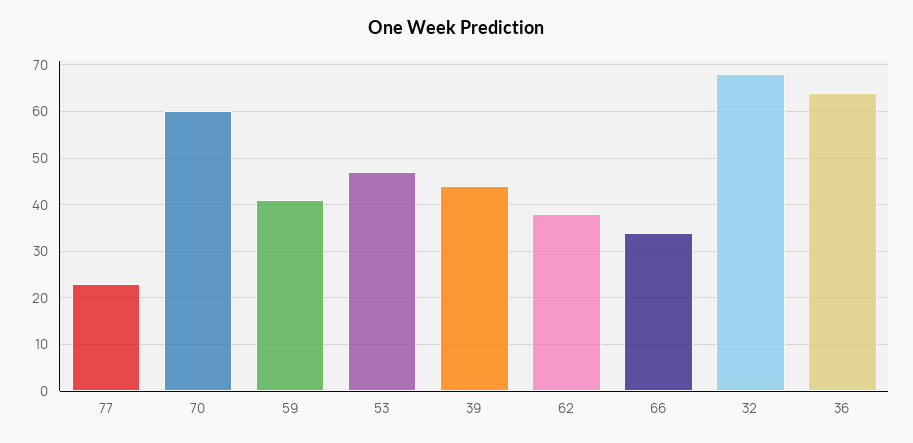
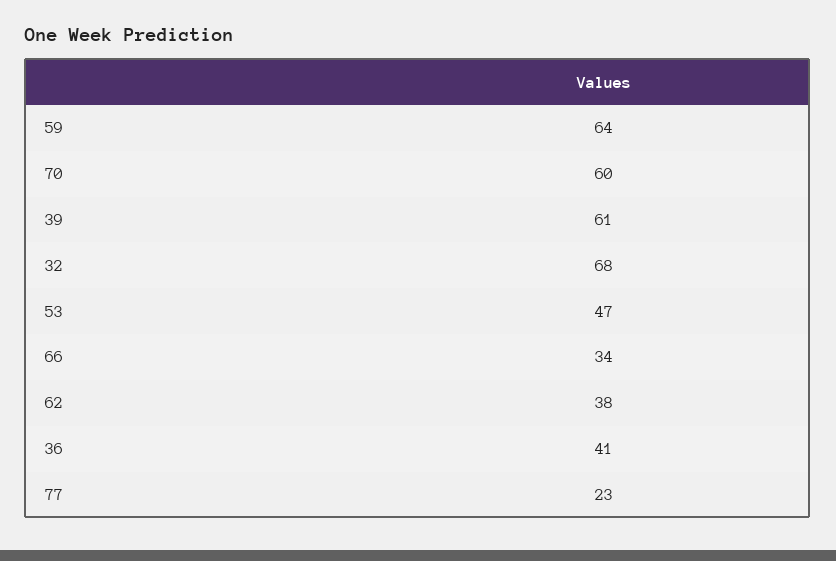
59: 40 -> 64
39: 45 -> 61
36: 65 -> 41

